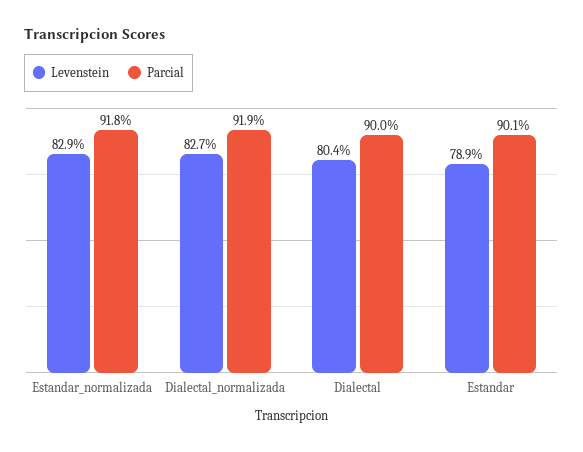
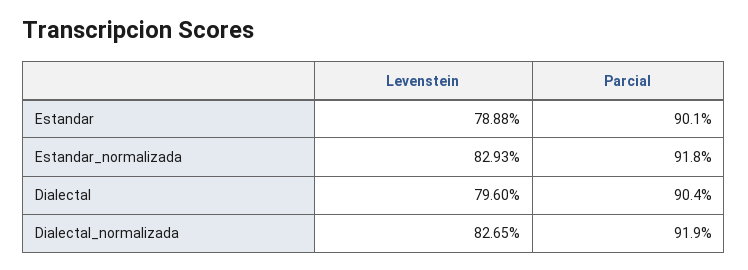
Levenstein, Dialectal: 80.4 -> 79.6
Parcial, Dialectal: 90 -> 90.4

